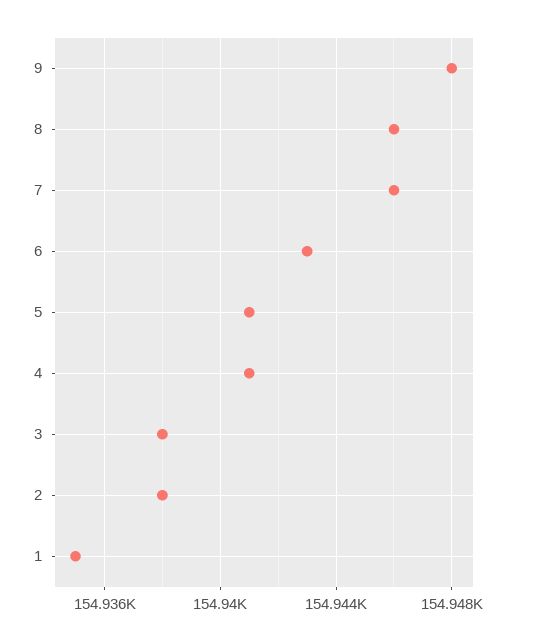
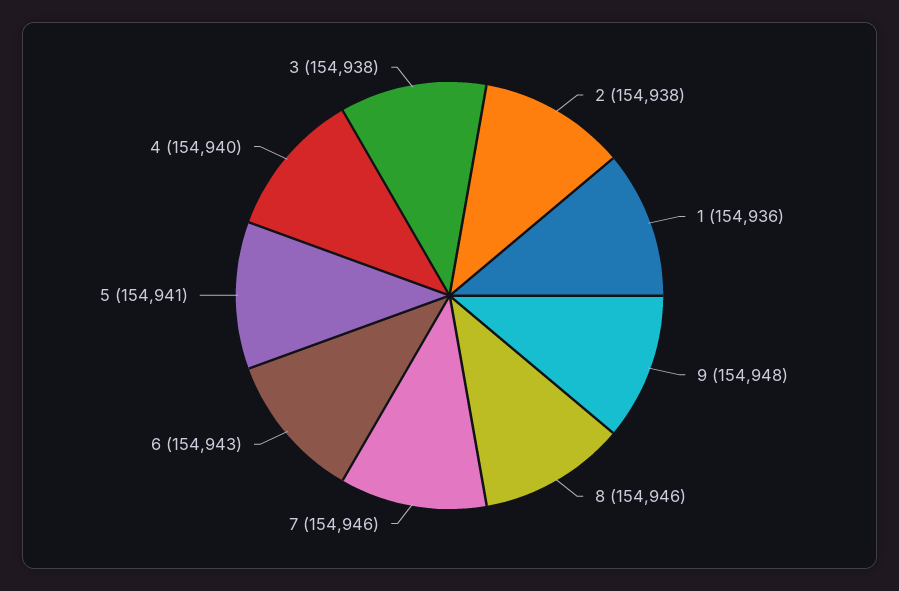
4: 154941 -> 154940
1: 154935 -> 154936

